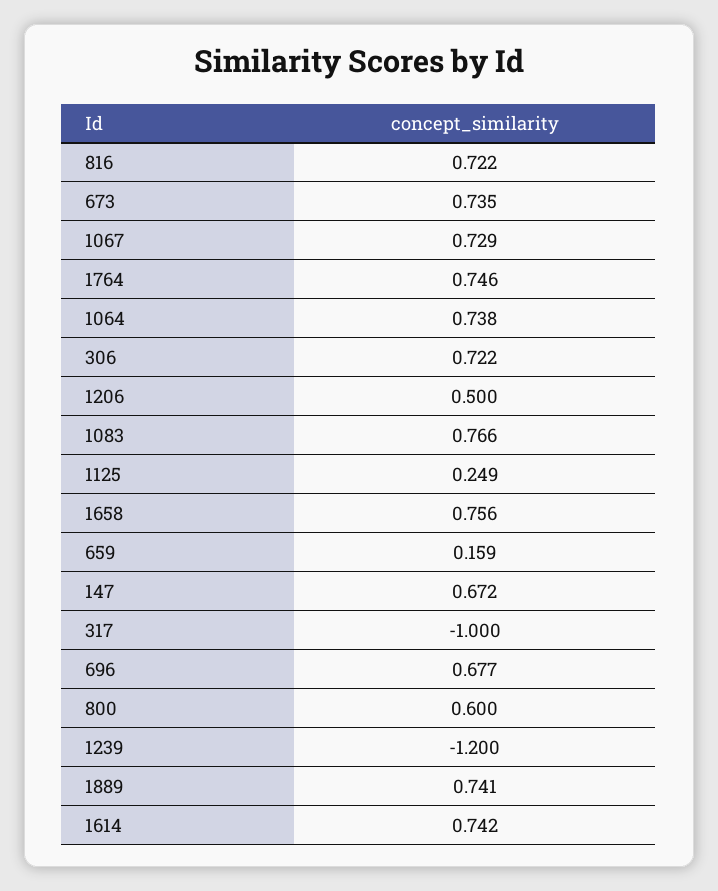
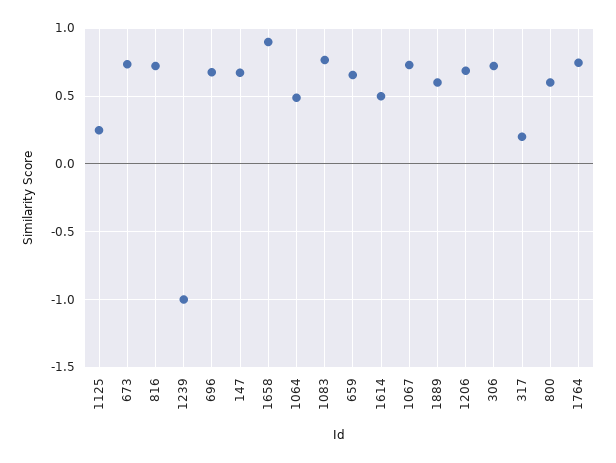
1064: 0.738 -> 0.5
1206: 0.5 -> 0.7
1658: 0.756 -> 0.9
659: 0.159 -> 0.65
317: -1 -> 0.2
1239: -1.2 -> -1
1889: 0.741 -> 0.6
1614: 0.742 -> 0.5

